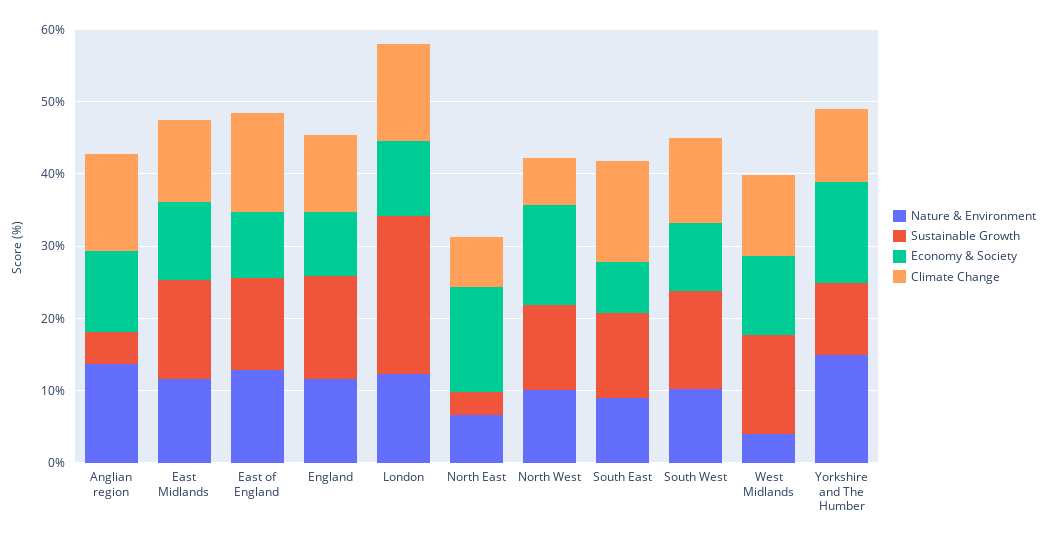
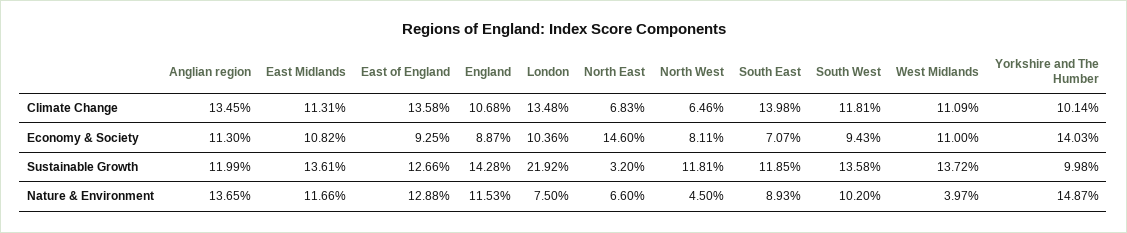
Sustainable Growth, Anglian region: 4 -> 11.99
Nature & Environment, London: 12 -> 7.5
Nature & Environment, North West: 10 -> 4.5
Economy & Society, North West: 14 -> 8.11

